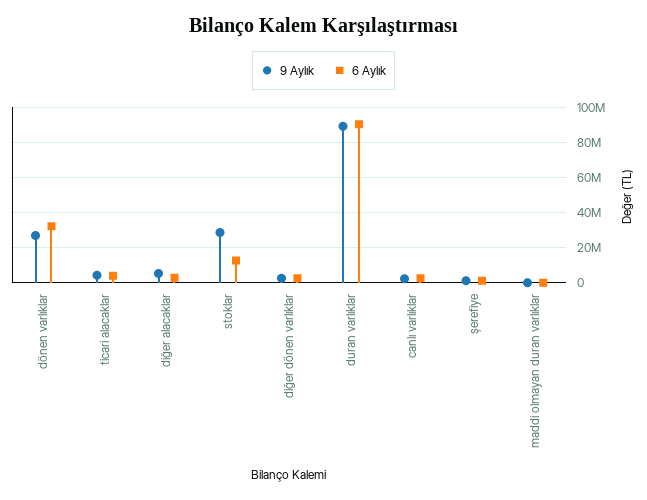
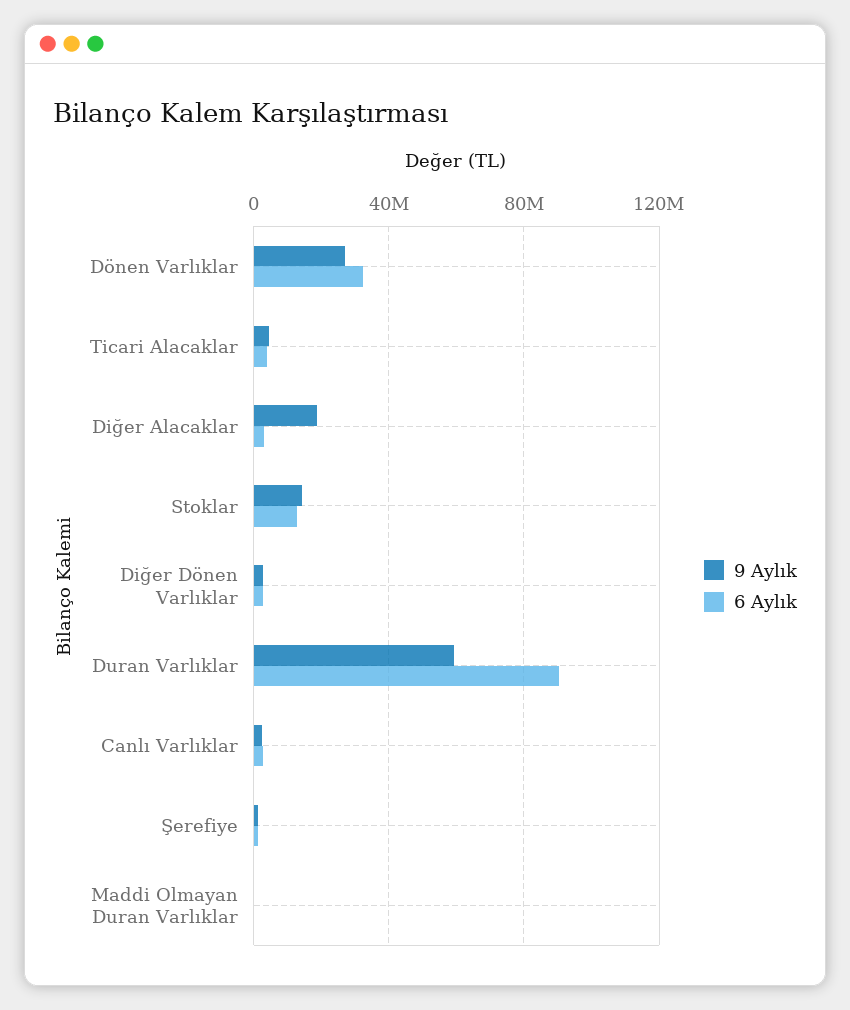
9 Aylık, diğer alacaklar: 5000000 -> 20000000
9 Aylık, stoklar: 30000000 -> 15000000
9 Aylık, duran varlıklar: 90000000 -> 60000000

